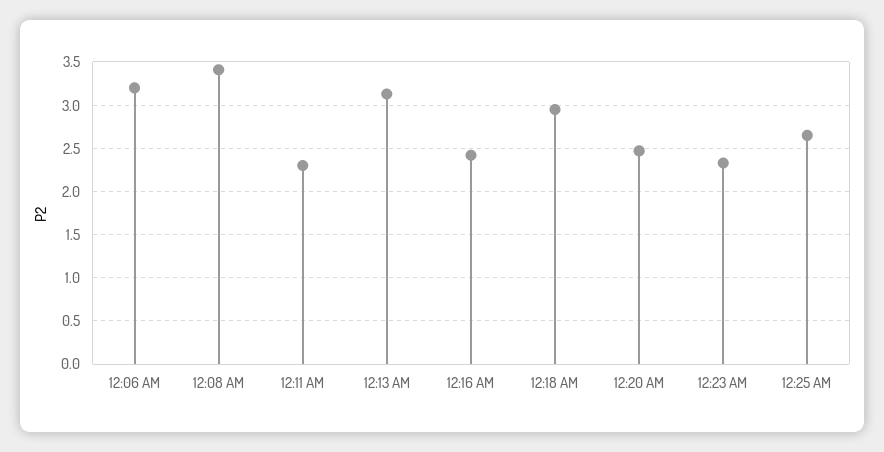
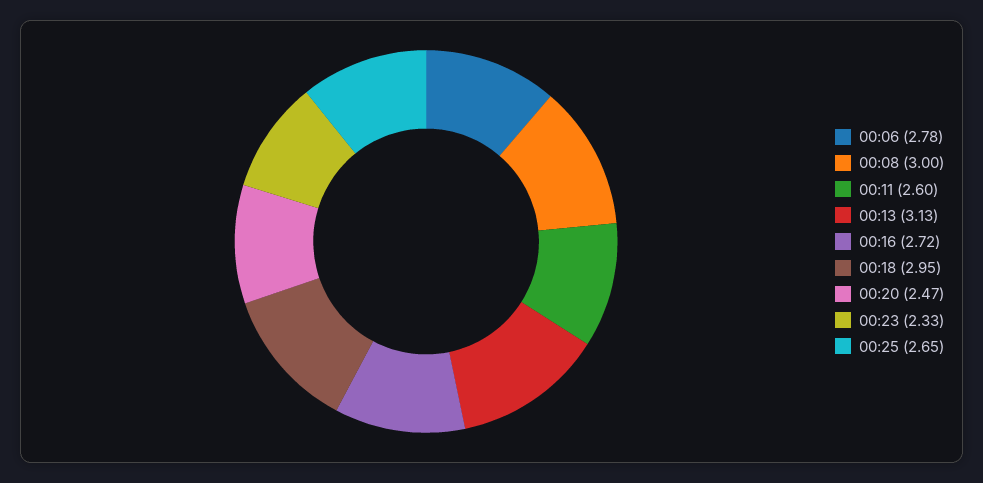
12:06 AM: 3.2 -> 2.78
12:08 AM: 3.4 -> 3
12:11 AM: 2.3 -> 2.6
12:16 AM: 2.4 -> 2.72

